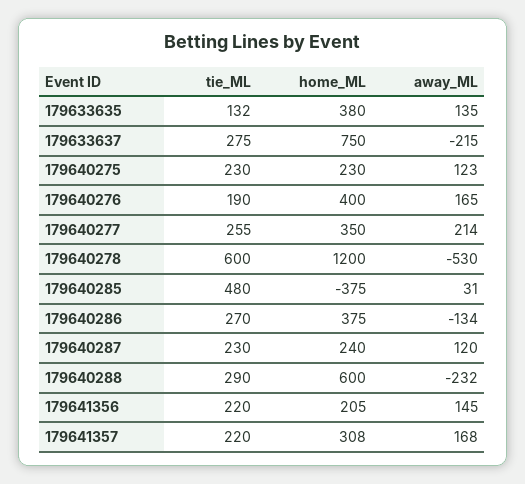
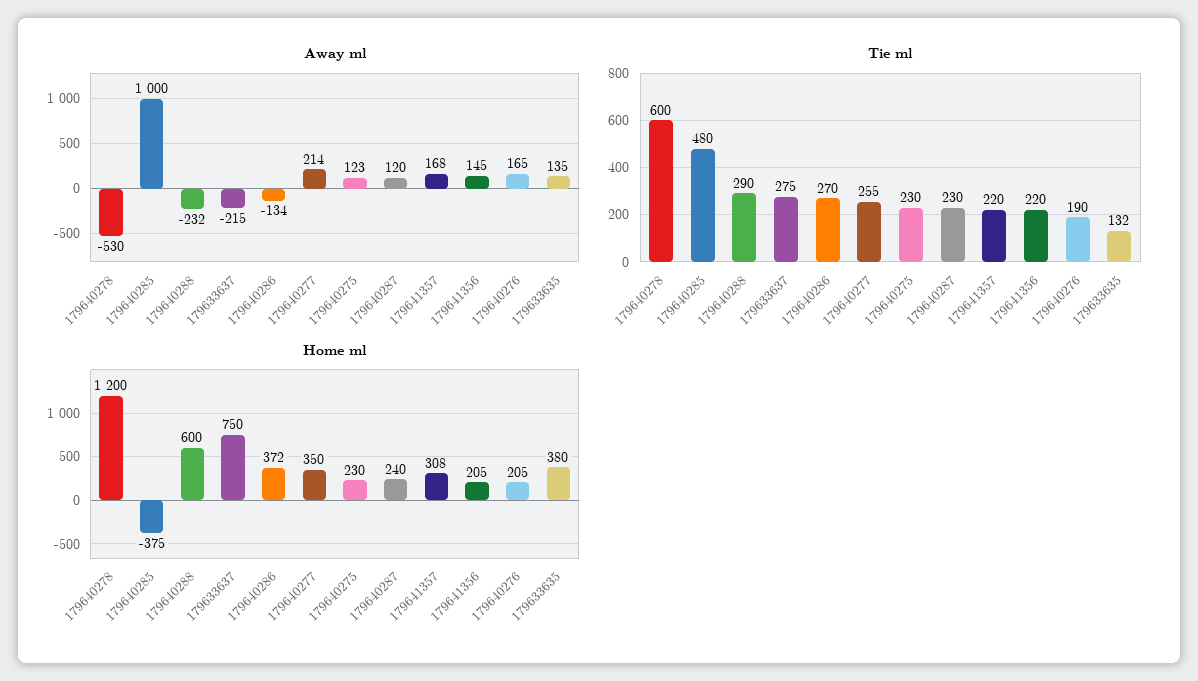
home_ML, 179640276: 400 -> 205
away_ML, 179640285: 31 -> 1000
home_ML, 179640286: 375 -> 372

